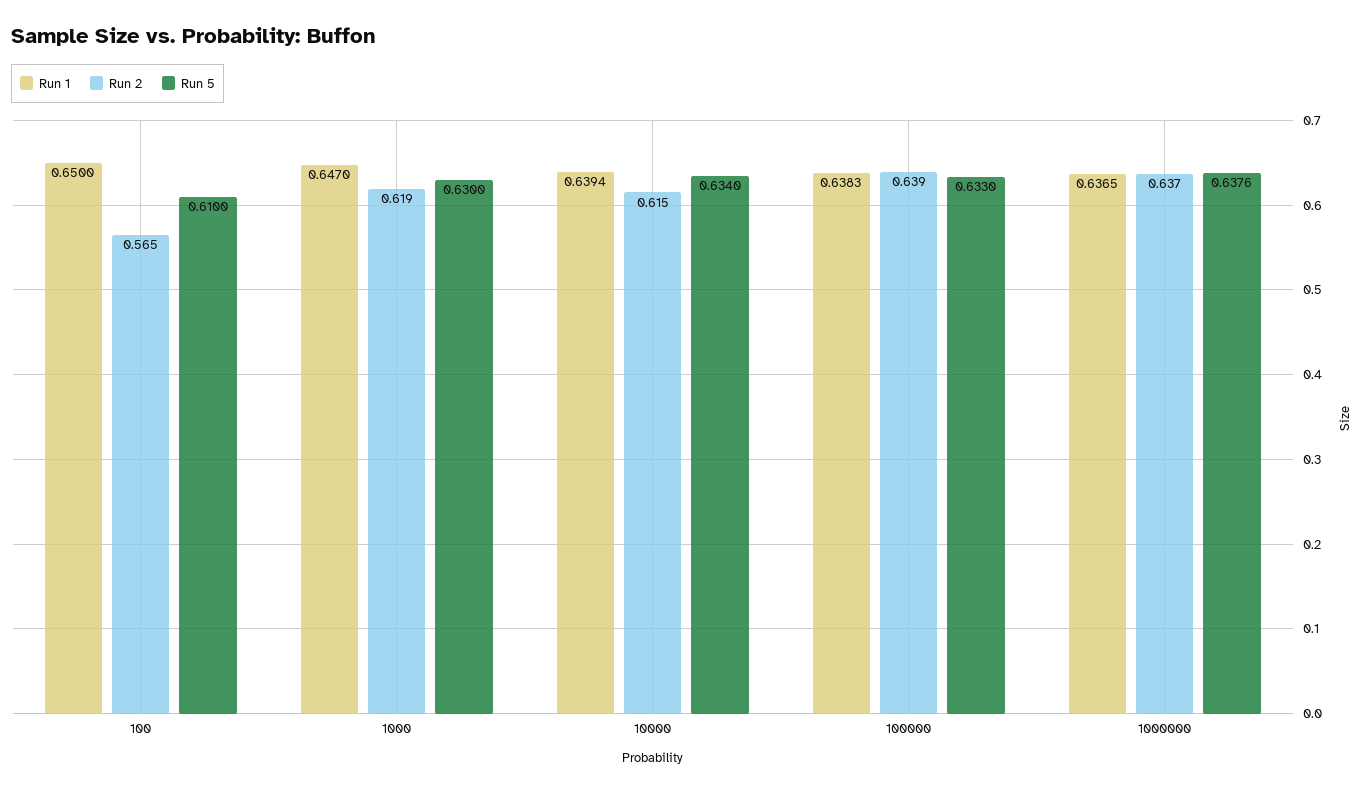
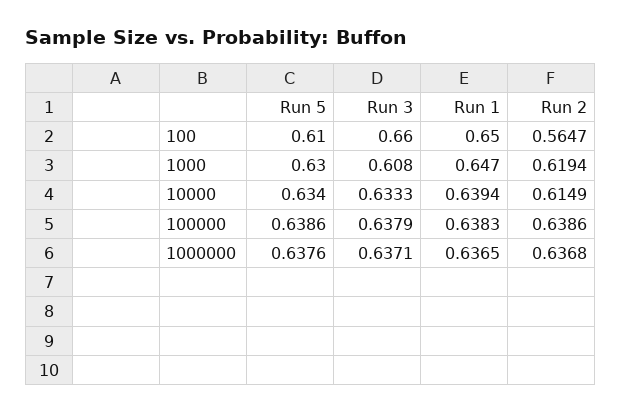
Run 5, 100000: 0.633 -> 0.6386
Run 3, 100: none -> 0.66
Run 3, 1000: none -> 0.608
Run 3, 10000: none -> 0.6333
Run 3, 100000: none -> 0.6379
Run 3, 1000000: none -> 0.6371

